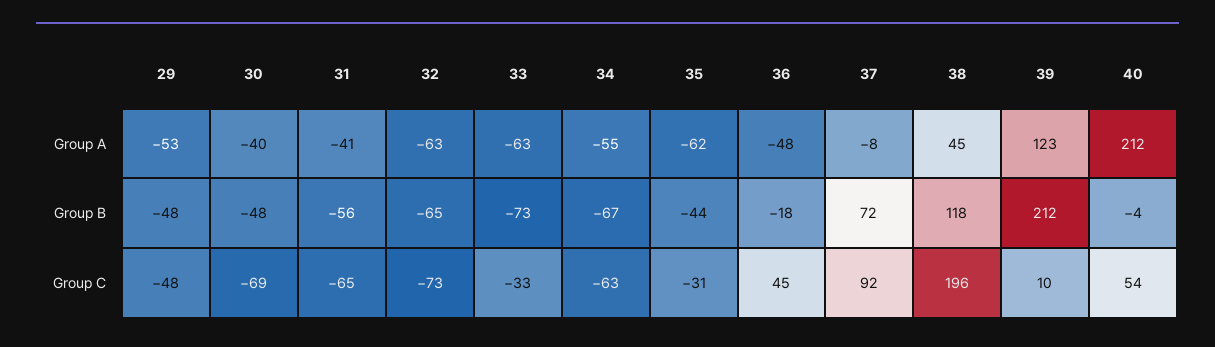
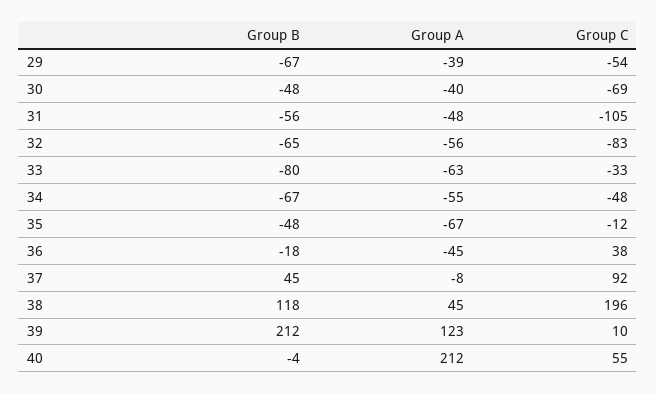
29, Group A: -53 -> -39
31, Group A: -41 -> -48
32, Group A: -63 -> -56
35, Group A: -62 -> -67
36, Group A: -48 -> -45
29, Group B: -48 -> -67
33, Group B: -73 -> -80
35, Group B: -44 -> -48
37, Group B: 72 -> 45
29, Group C: -48 -> -54
31, Group C: -65 -> -105
32, Group C: -73 -> -83
34, Group C: -63 -> -48
35, Group C: -31 -> -12
36, Group C: 45 -> 38
40, Group C: 54 -> 55

